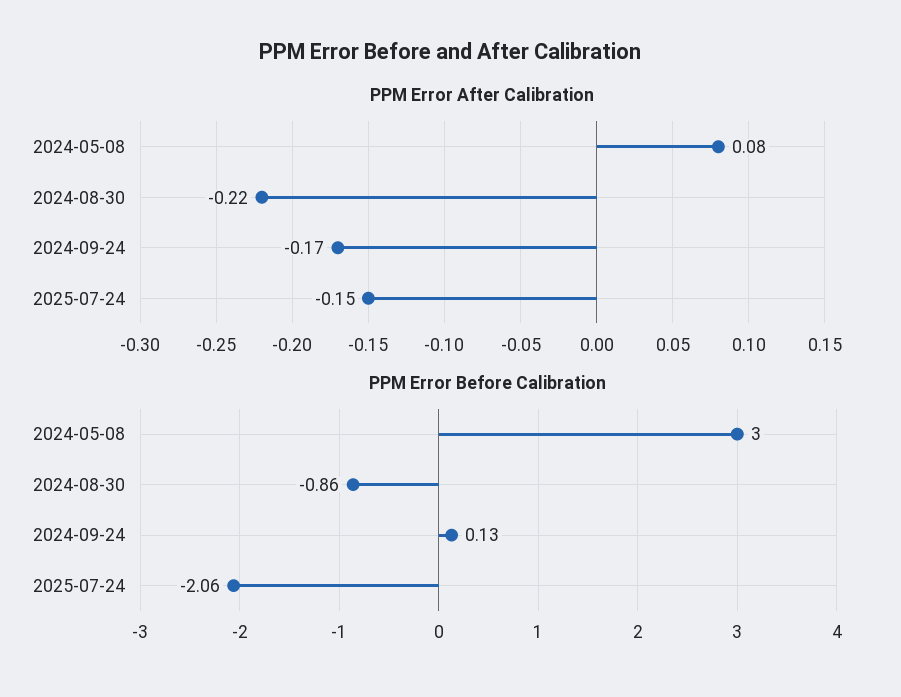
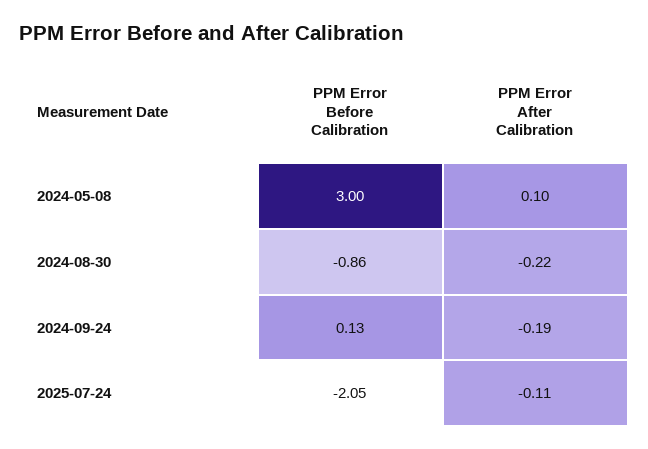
PPM Error After Calibration, 2024-05-08: 0.08 -> 0.1
PPM Error After Calibration, 2024-09-24: -0.17 -> -0.19
PPM Error After Calibration, 2025-07-24: -0.15 -> -0.11
PPM Error Before Calibration, 2025-07-24: -2.06 -> -2.05

